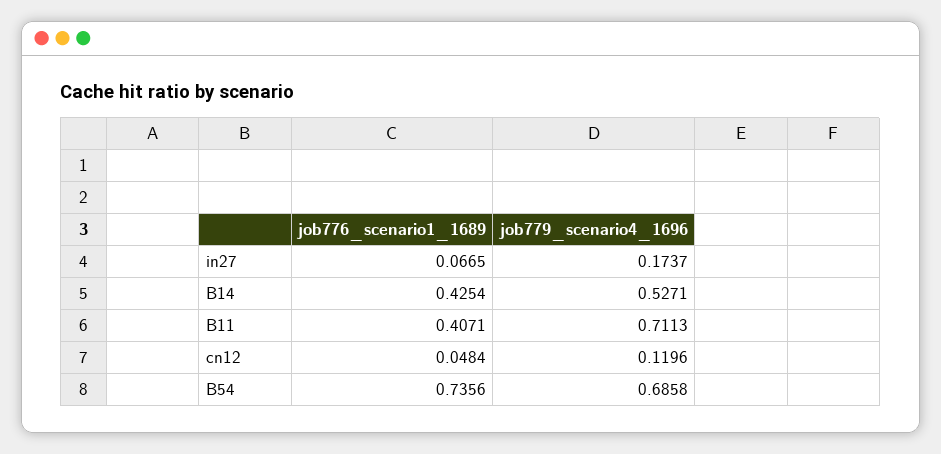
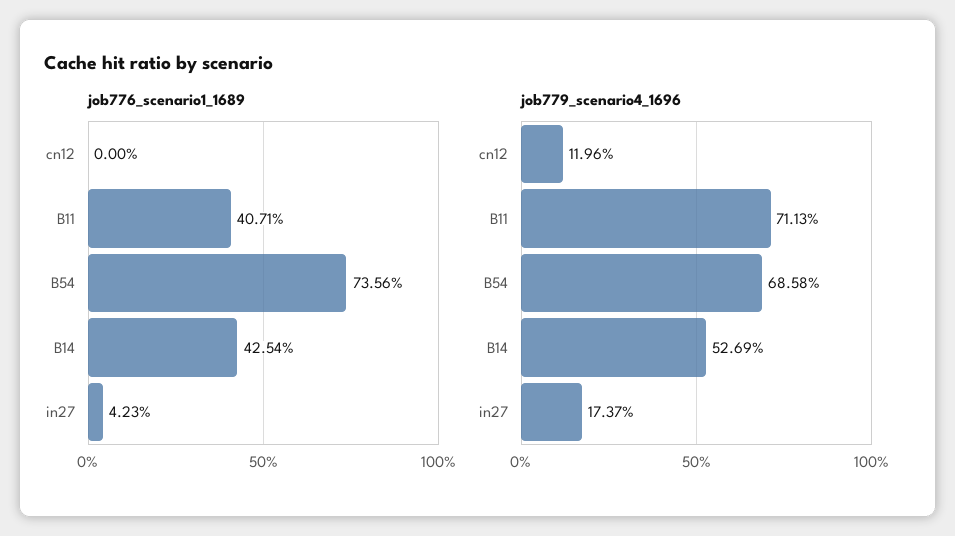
job776_scenario1_1689, in27: 0.0665 -> 0.0423
job779_scenario4_1696, B14: 0.5271 -> 0.5269
job776_scenario1_1689, cn12: 0.0484 -> 0

